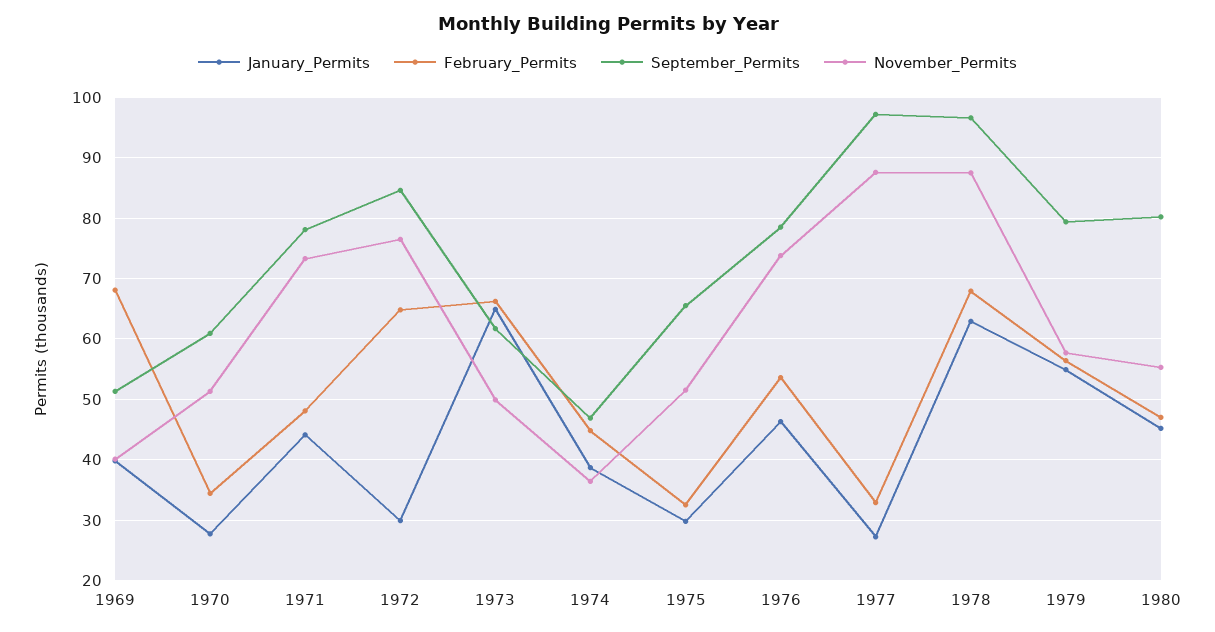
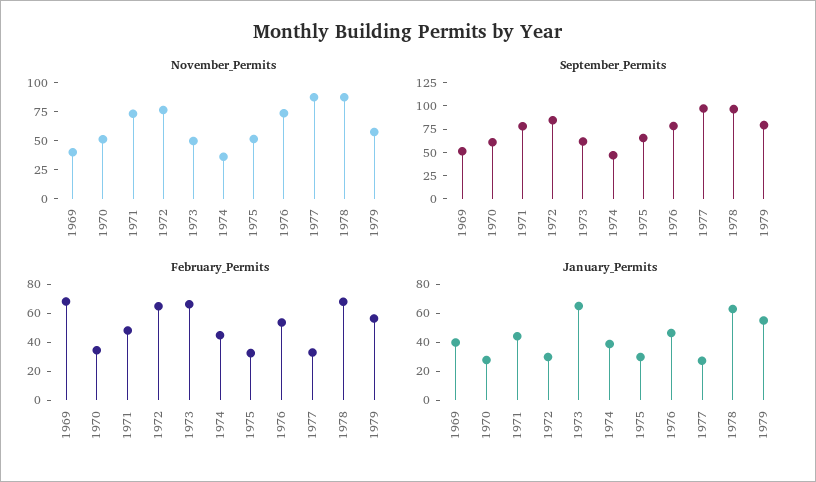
January_Permits, 1980: 45 -> none
February_Permits, 1980: 47 -> none
September_Permits, 1980: 80 -> none
November_Permits, 1980: 55 -> none

